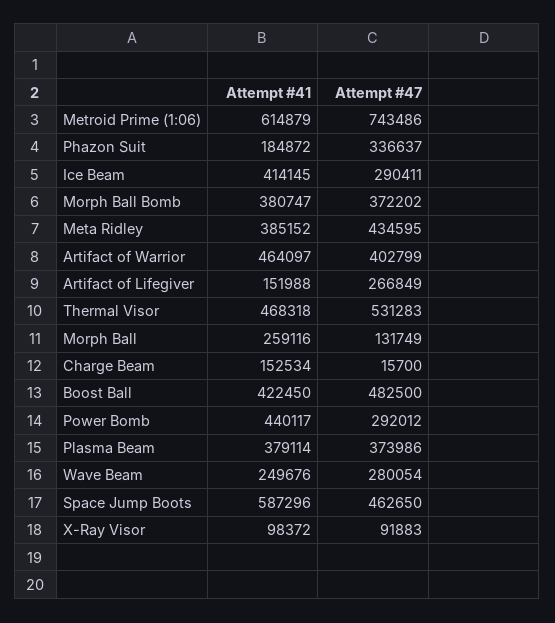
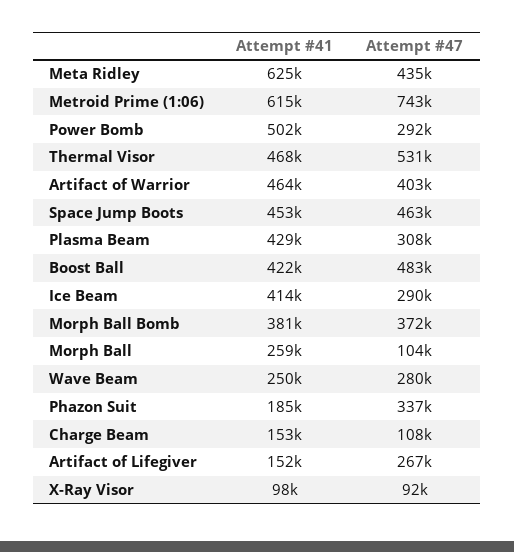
Attempt #41, Meta Ridley: 385152 -> 625000
Attempt #47, Morph Ball: 131749 -> 104000
Attempt #47, Charge Beam: 15700 -> 108000
Attempt #41, Power Bomb: 440117 -> 502000
Attempt #41, Plasma Beam: 379114 -> 429000
Attempt #47, Plasma Beam: 373986 -> 308000
Attempt #41, Space Jump Boots: 587296 -> 453000

